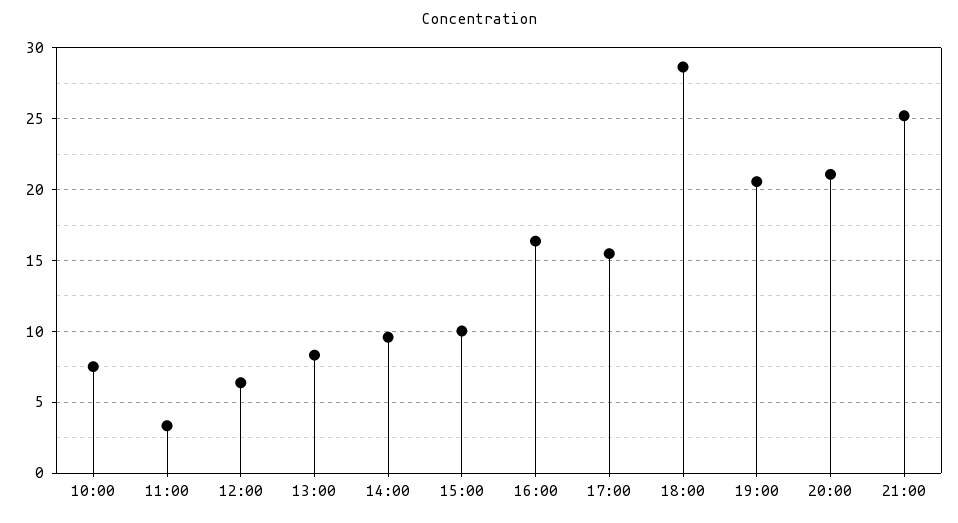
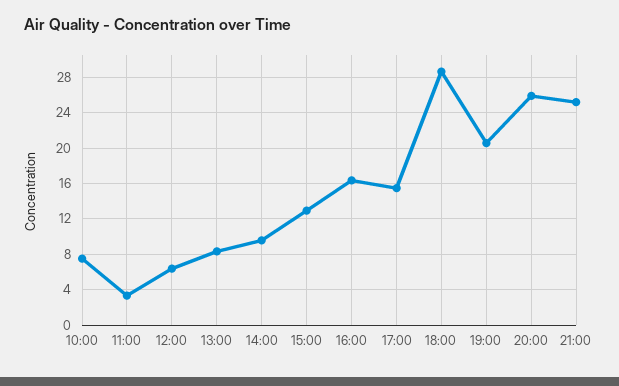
15:00: 10 -> 13
20:00: 21 -> 26

